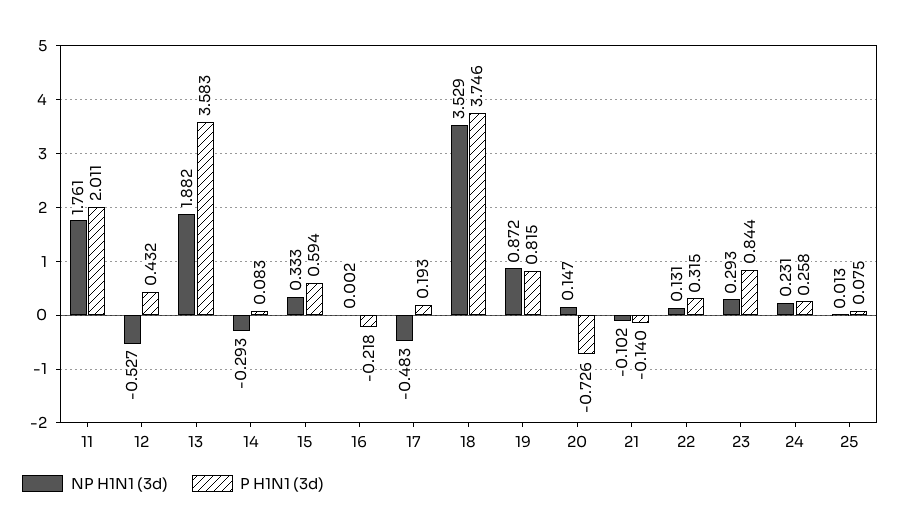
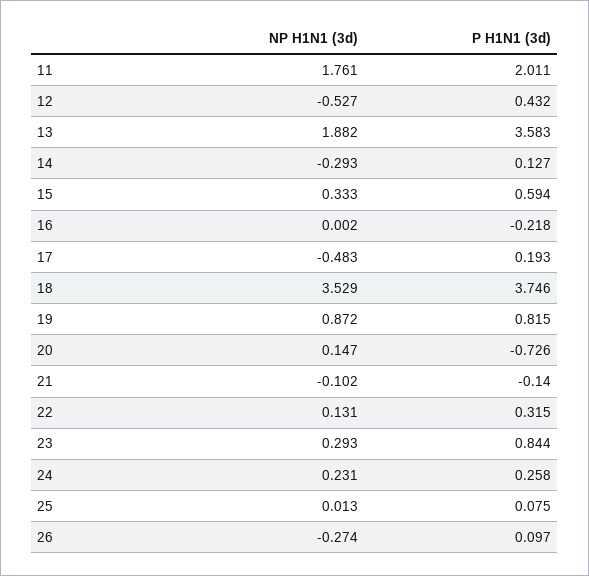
P H1N1 (3d), 14: 0.083 -> 0.127
NP H1N1 (3d), 26: none -> -0.274
P H1N1 (3d), 26: none -> 0.097

